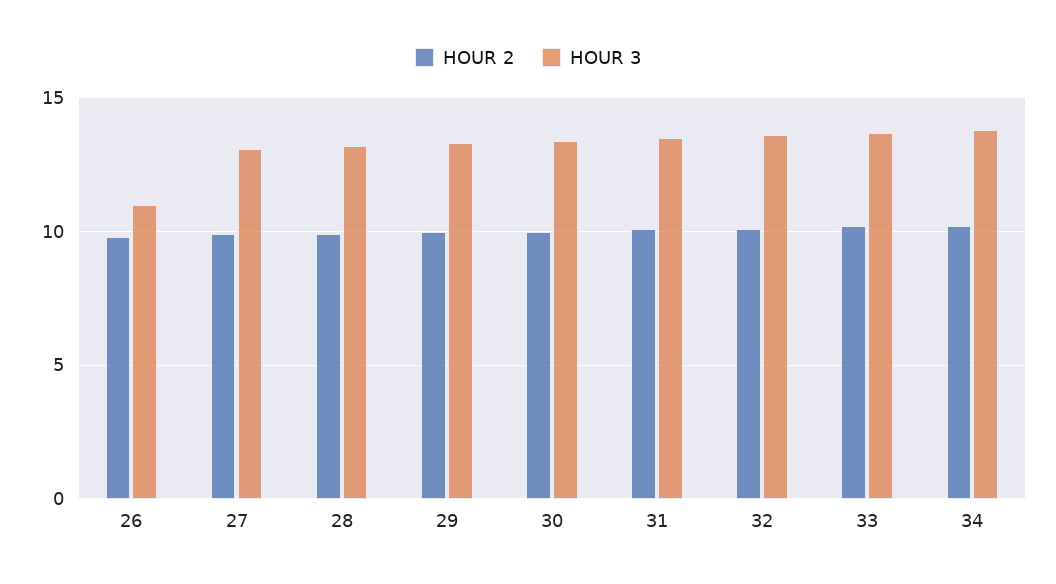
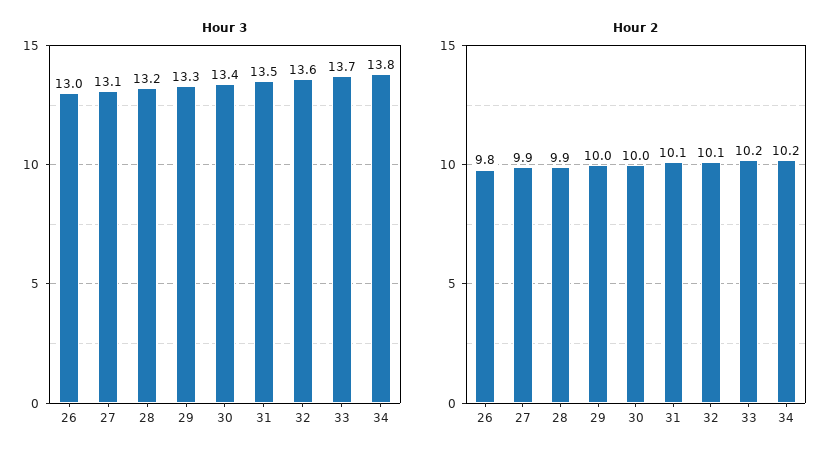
HOUR 3, 26: 11 -> 13

